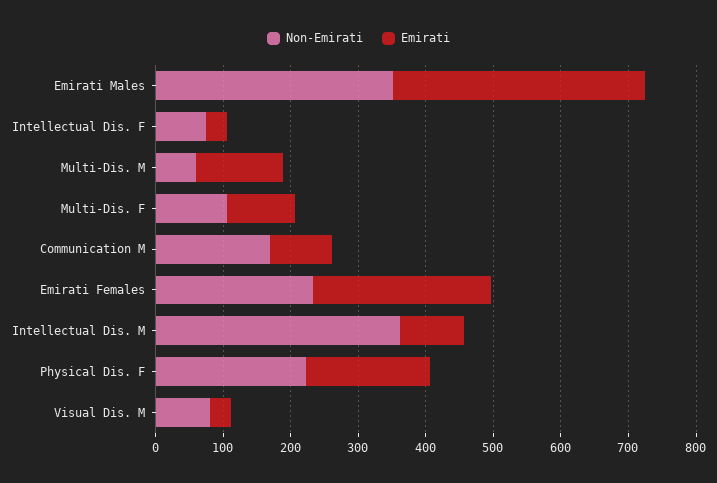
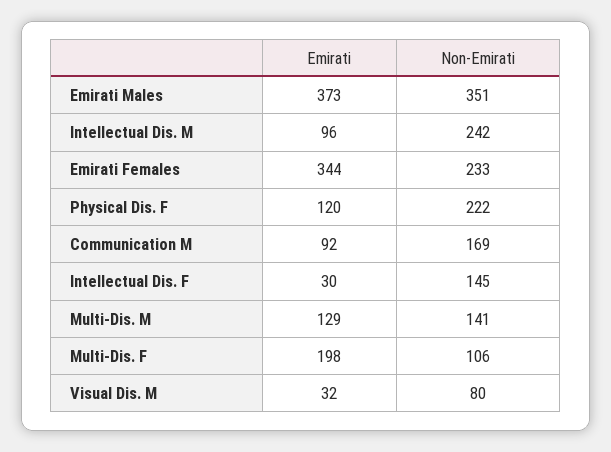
Non-Emirati, Intellectual Dis. F: 80 -> 145
Non-Emirati, Multi-Dis. M: 60 -> 141
Emirati, Multi-Dis. F: 100 -> 198
Emirati, Emirati Females: 260 -> 344
Non-Emirati, Intellectual Dis. M: 360 -> 242
Emirati, Physical Dis. F: 180 -> 120

